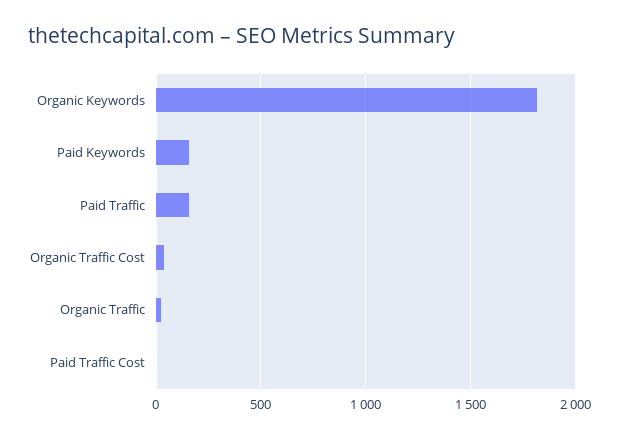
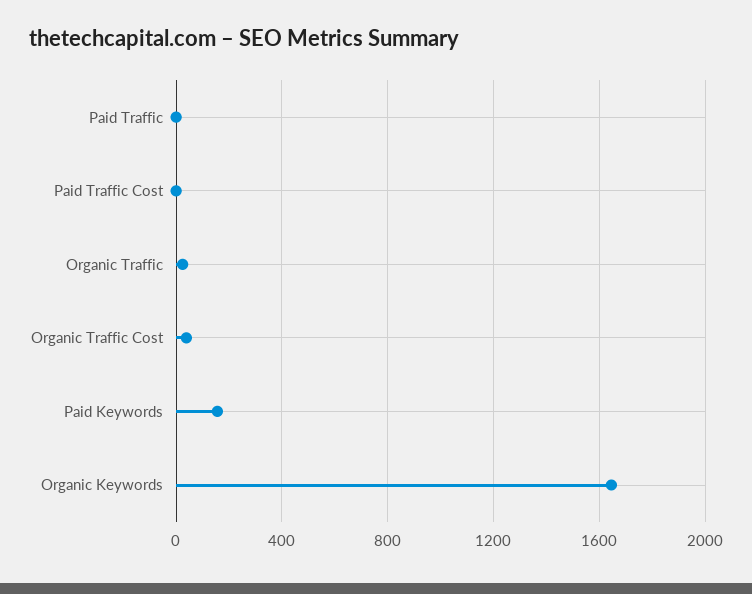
Organic Keywords: 1800 -> 1650
Paid Traffic: 150 -> 0

